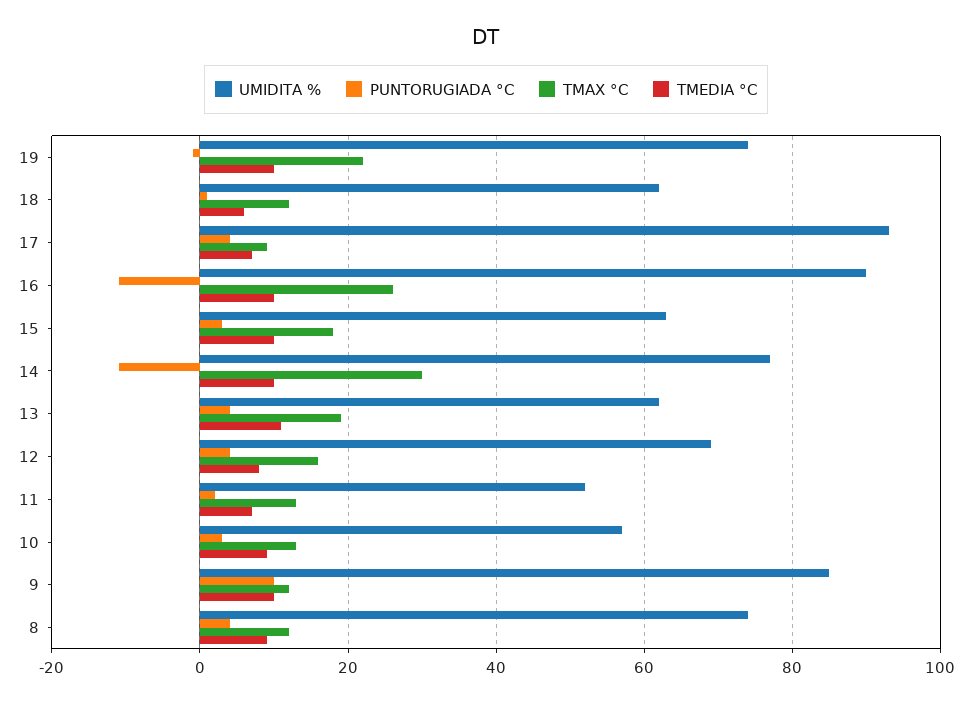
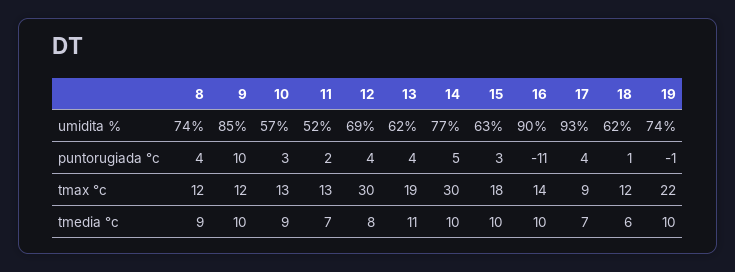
TMAX °C, 16: 25 -> 14
PUNTORUGIADA °C, 14: -10 -> 5
TMAX °C, 12: 15 -> 30

